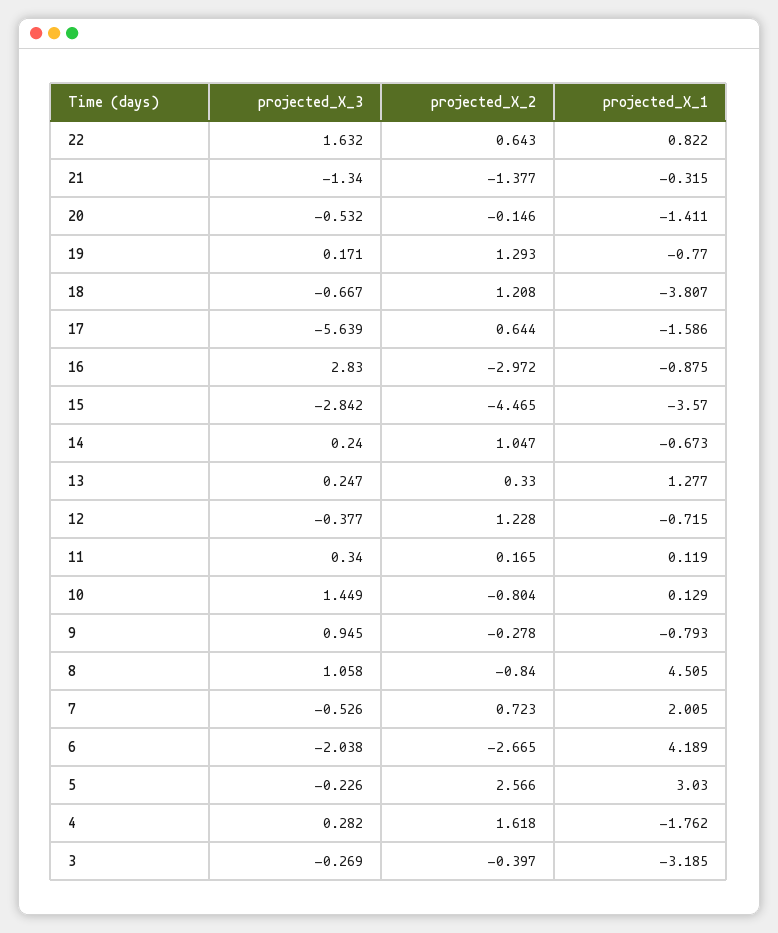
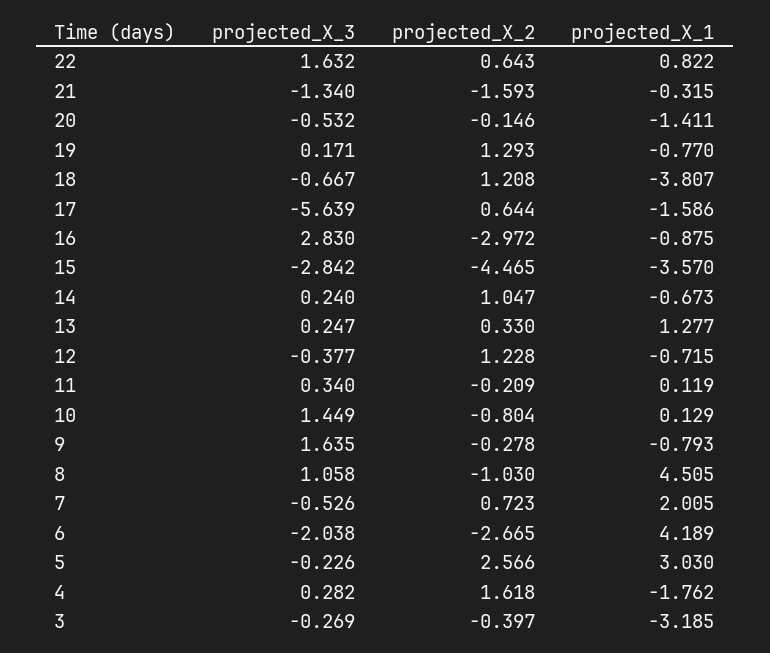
projected_X_2, 21: -1.377 -> -1.593
projected_X_2, 11: 0.165 -> -0.209
projected_X_3, 9: 0.945 -> 1.635
projected_X_2, 8: -0.84 -> -1.03

